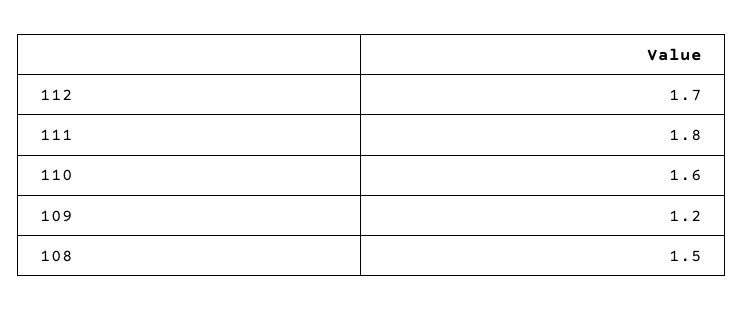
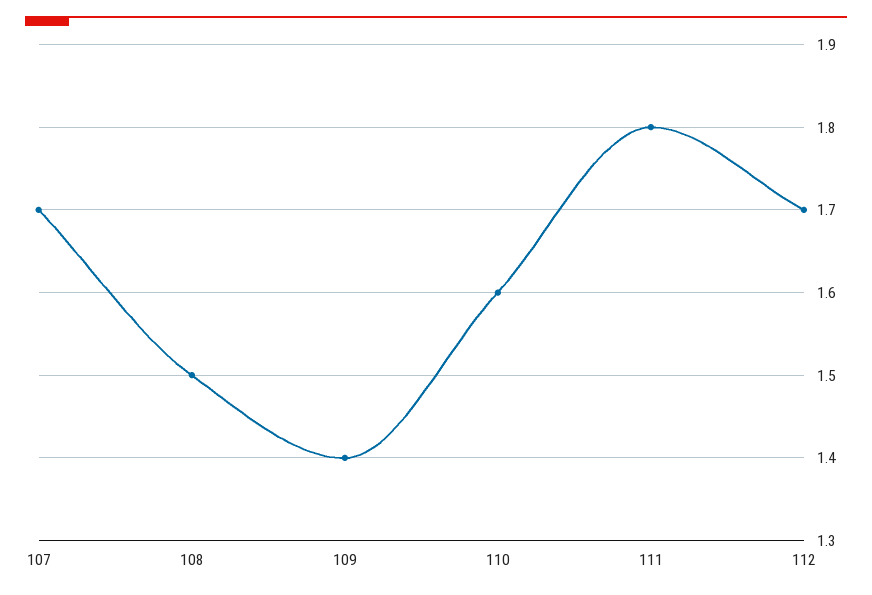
109: 1.2 -> 1.4
107: none -> 1.7

